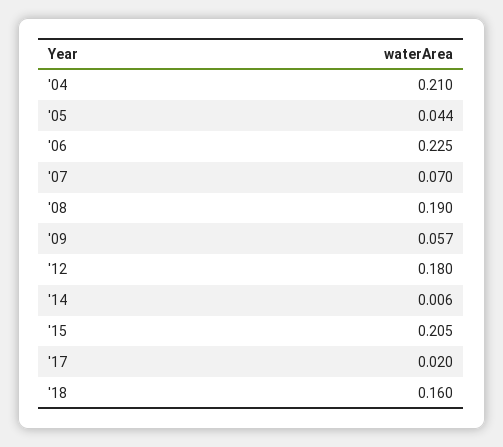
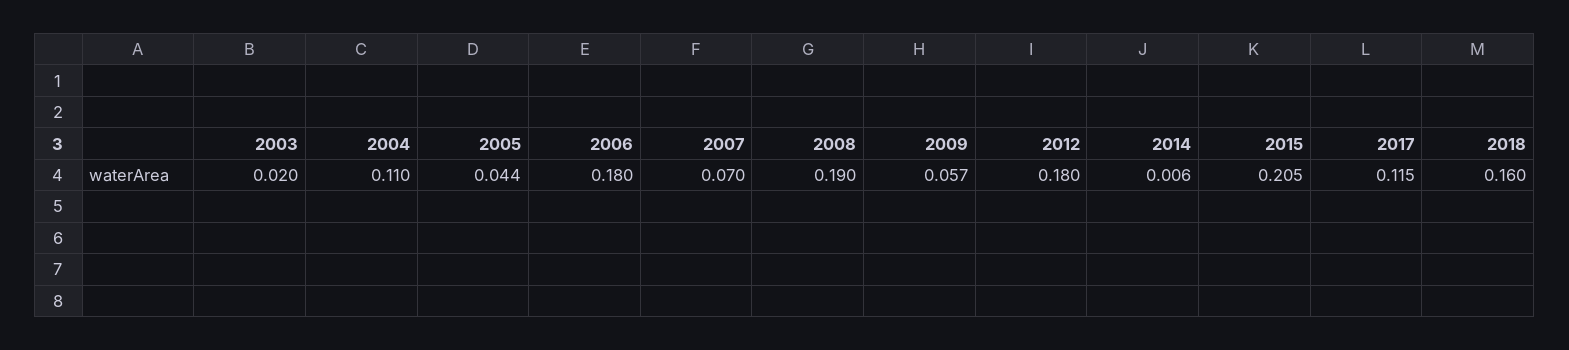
'04: 0.21 -> 0.11
'06: 0.225 -> 0.18
'17: 0.02 -> 0.115
2003: none -> 0.02

